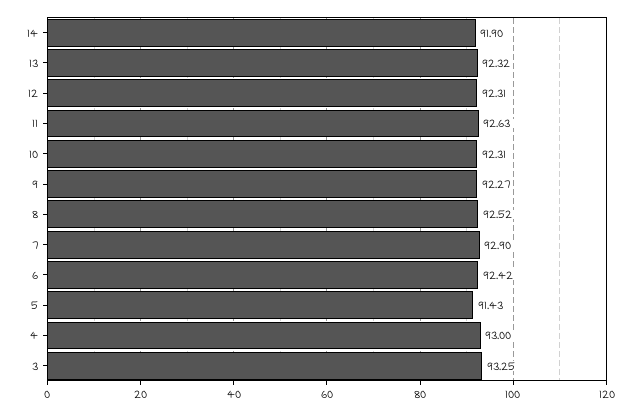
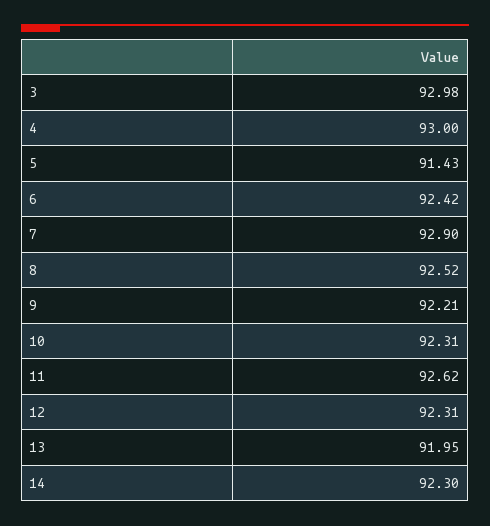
14: 91.9 -> 92.3
13: 92.32 -> 91.95
11: 92.63 -> 92.62
9: 92.27 -> 92.21
3: 93.25 -> 92.98

